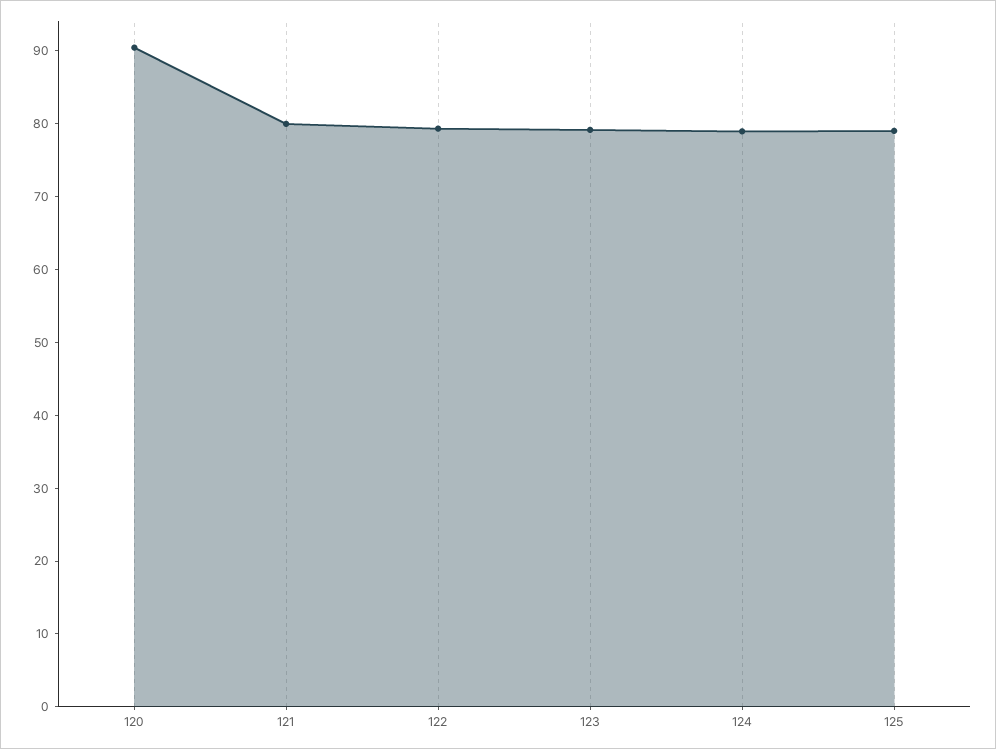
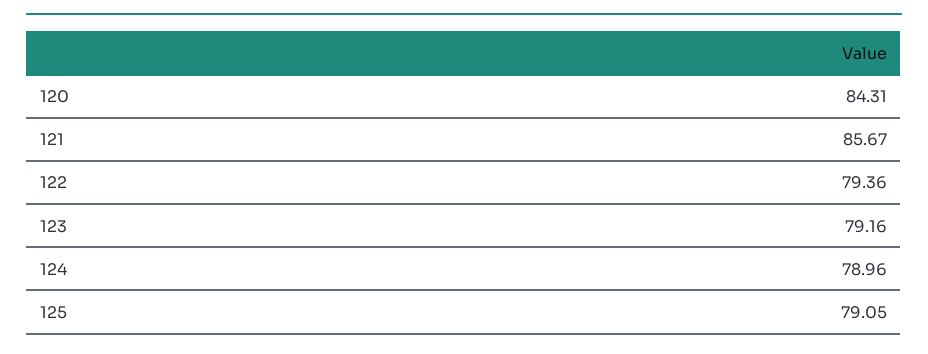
120: 90 -> 84.31
121: 80 -> 85.67

